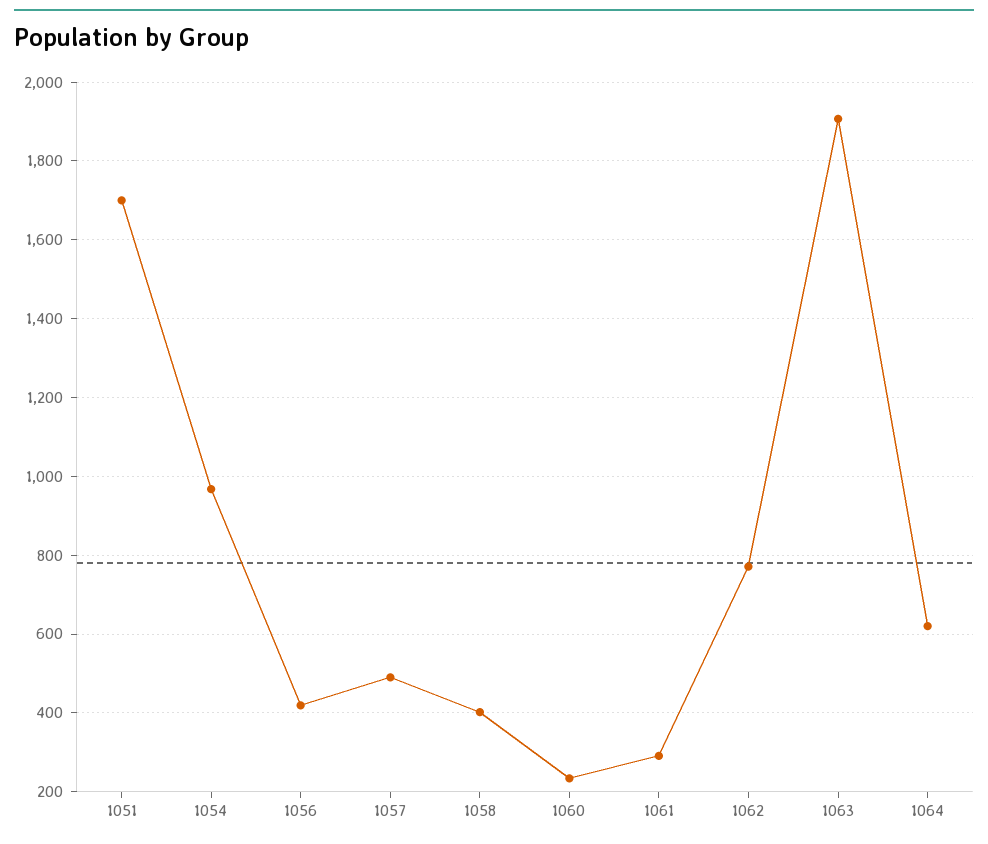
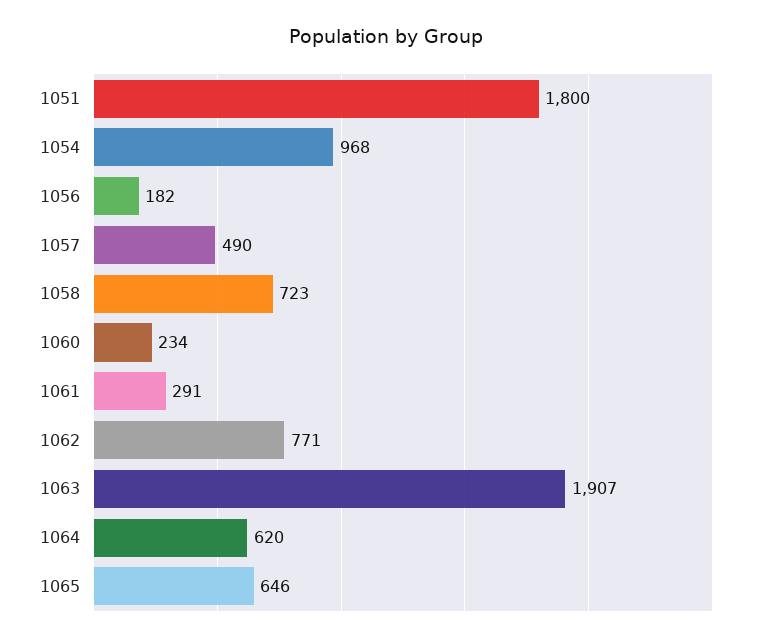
1051: 1700 -> 1800
1056: 420 -> 182
1058: 400 -> 723
1065: none -> 646

